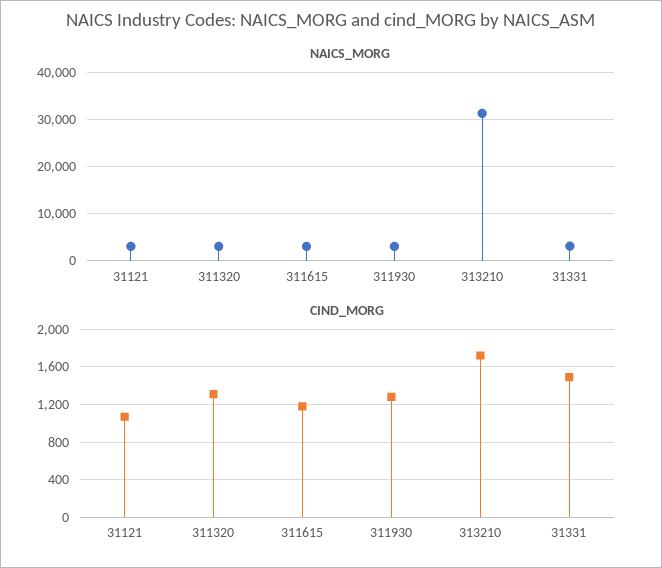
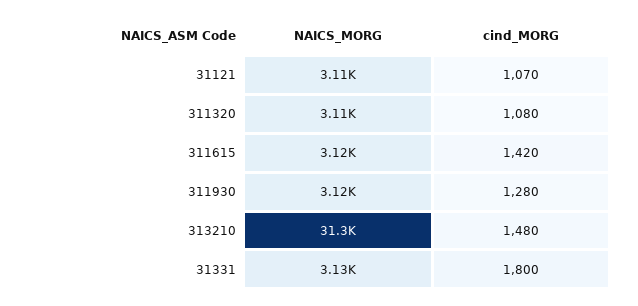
CIND_MORG, 311320: 1300 -> 1080
CIND_MORG, 311615: 1200 -> 1420
CIND_MORG, 313210: 1700 -> 1480
CIND_MORG, 31331: 1500 -> 1800

